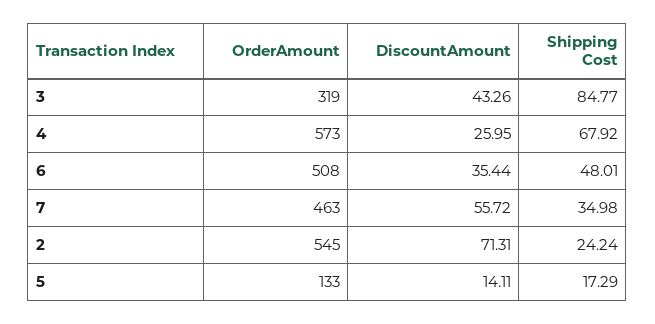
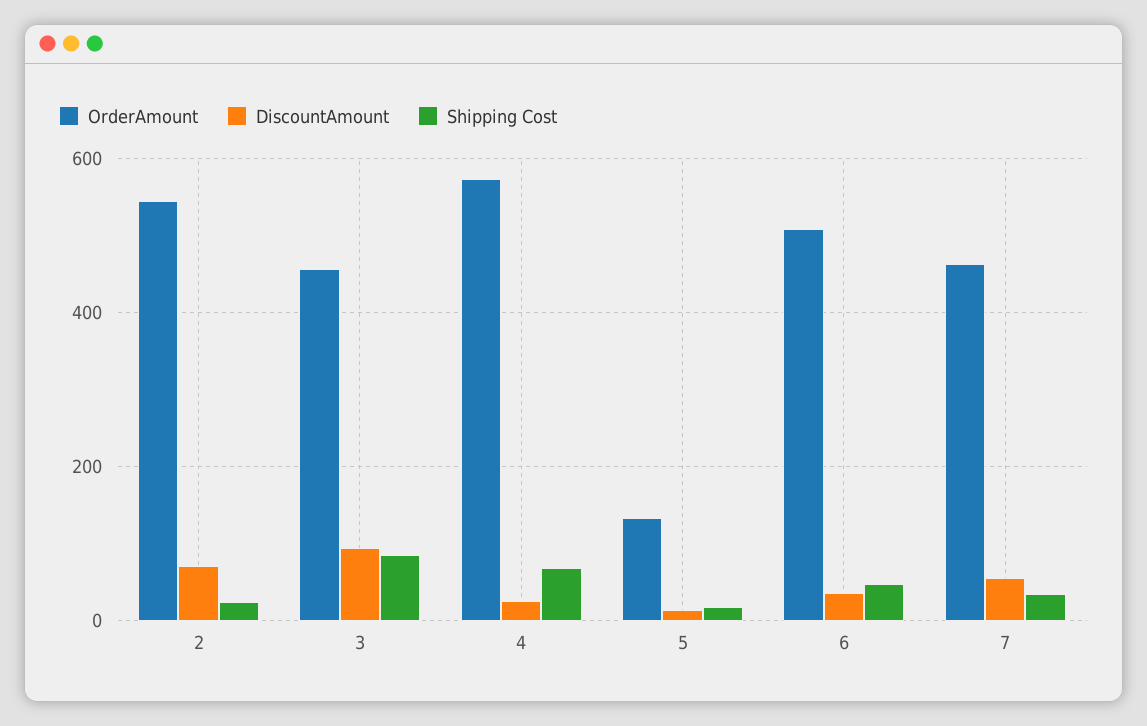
OrderAmount, 3: 319 -> 460
DiscountAmount, 3: 43.26 -> 100

